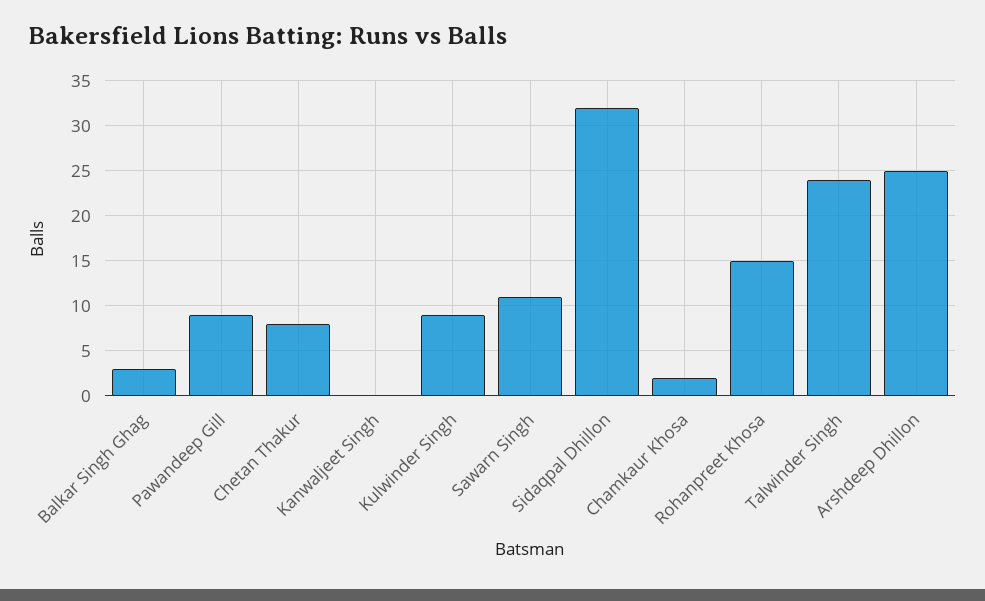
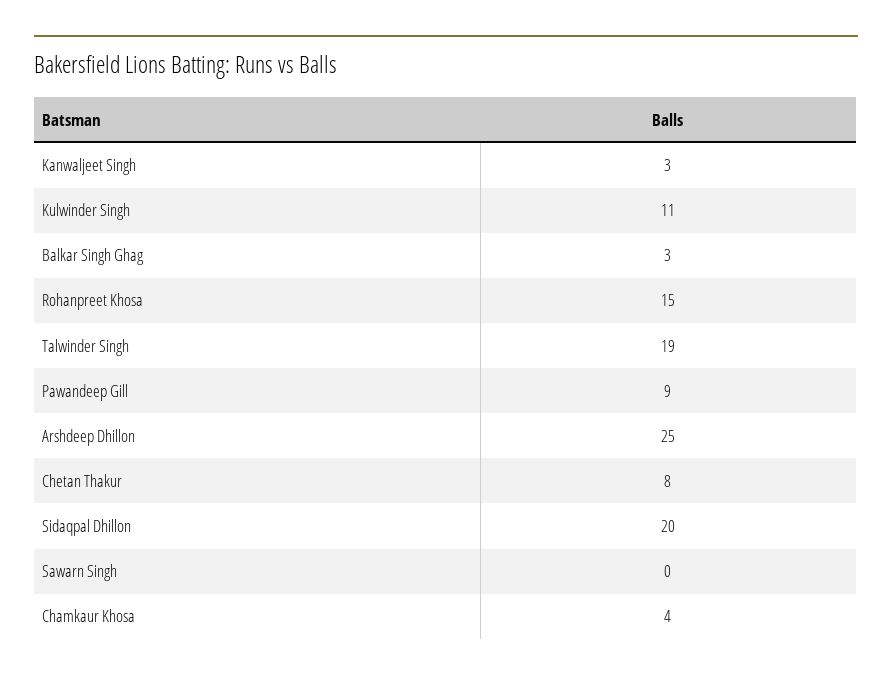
Kanwaljeet Singh: 0 -> 3
Kulwinder Singh: 9 -> 11
Sawarn Singh: 11 -> 0
Sidaqpal Dhillon: 32 -> 20
Chamkaur Khosa: 2 -> 4
Talwinder Singh: 24 -> 19

